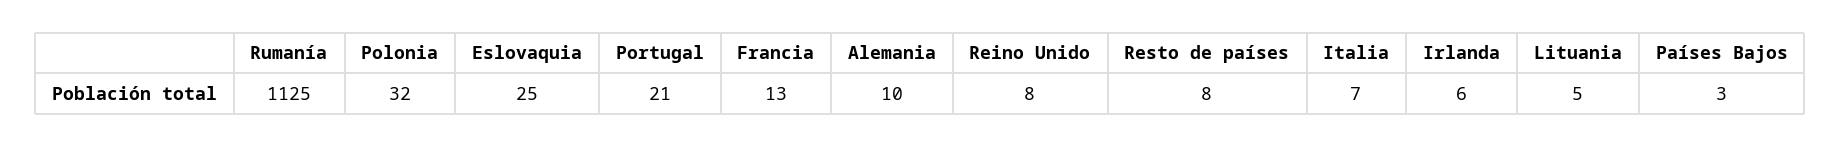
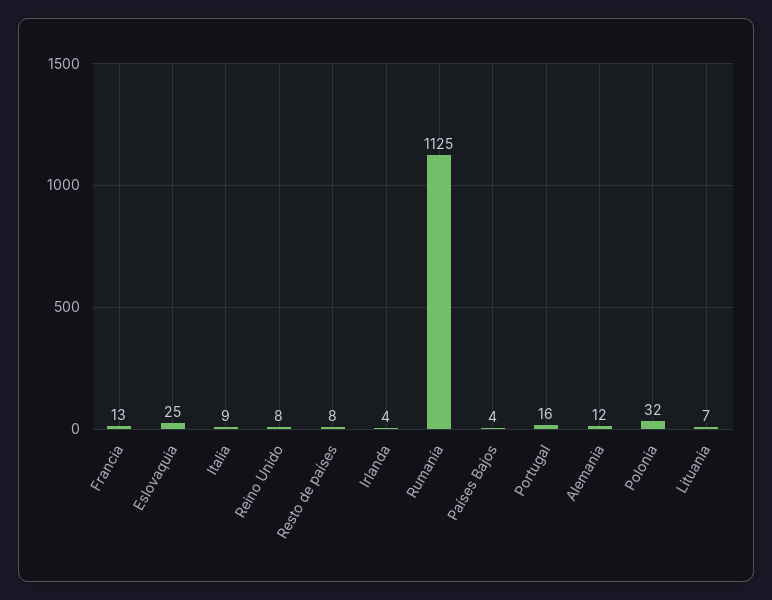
Portugal: 21 -> 16
Alemania: 10 -> 12
Italia: 7 -> 9
Irlanda: 6 -> 4
Lituania: 5 -> 7
Países Bajos: 3 -> 4

